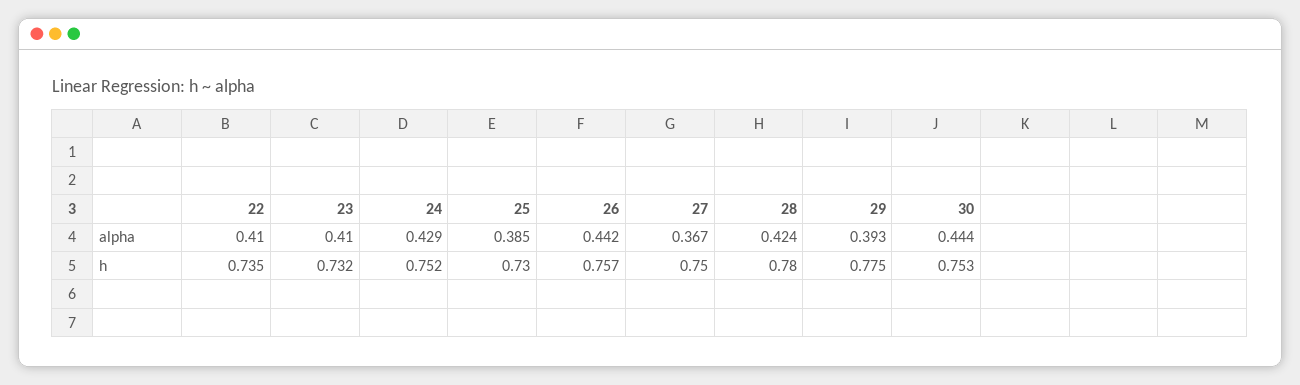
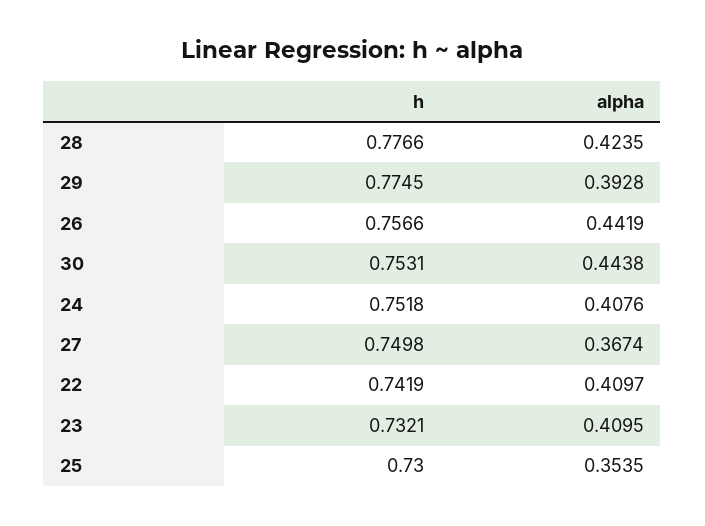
24, alpha: 0.429 -> 0.4076
25, alpha: 0.385 -> 0.3535
22, h: 0.735 -> 0.7419
28, h: 0.78 -> 0.7766

